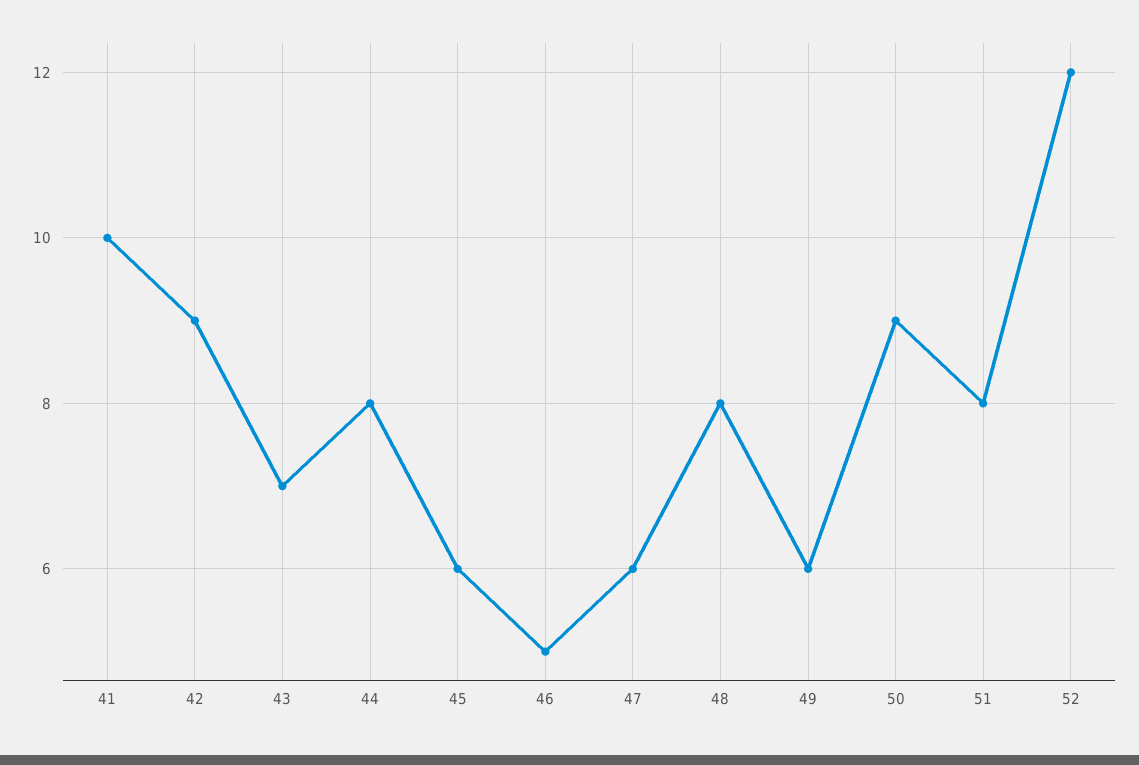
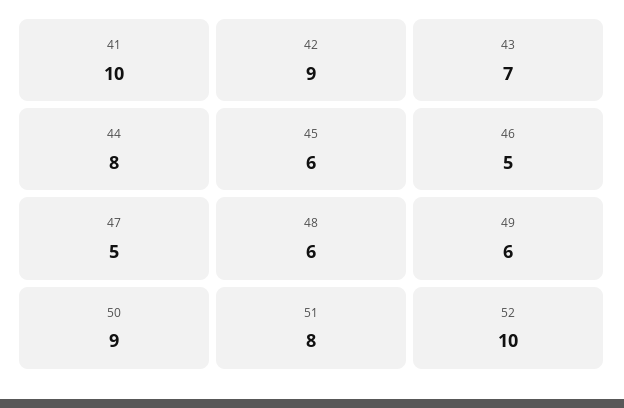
47: 6 -> 5
48: 8 -> 6
52: 12 -> 10

